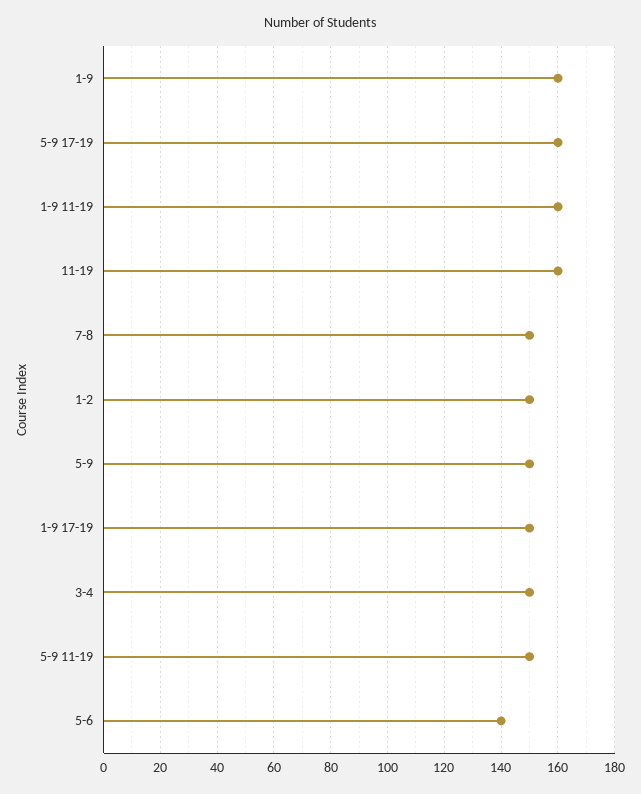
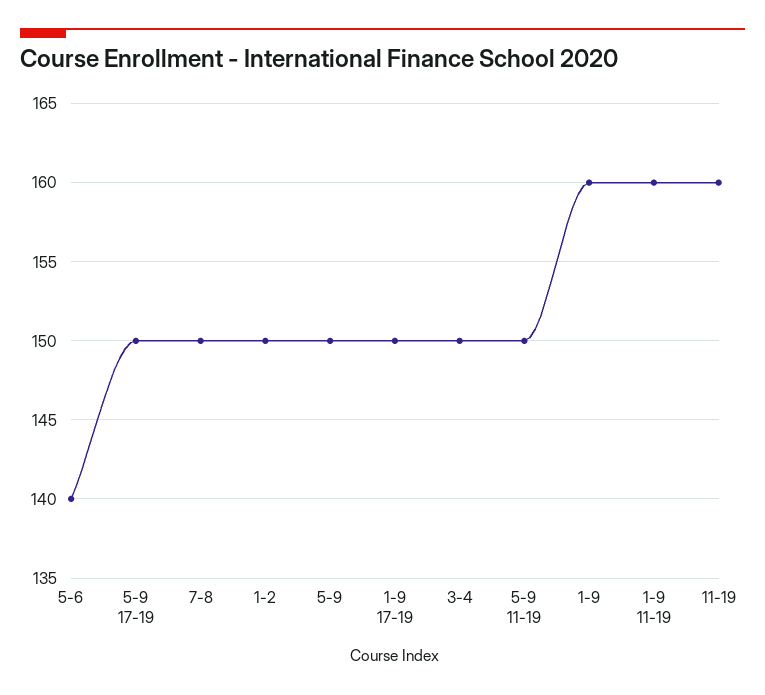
5-9 17-19: 160 -> 150

